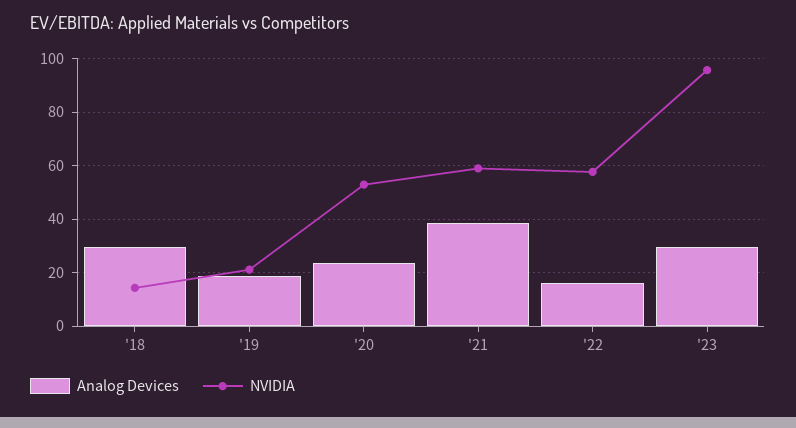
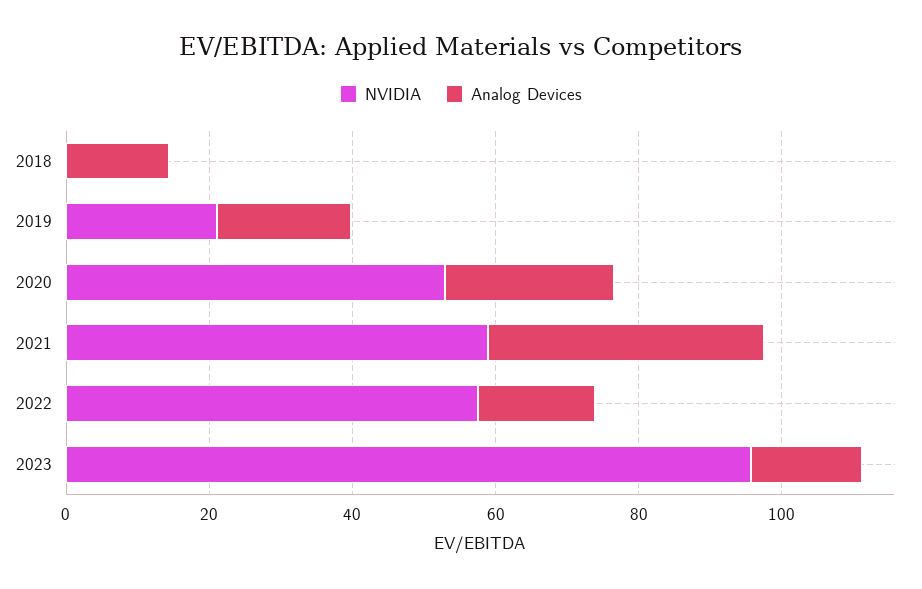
Analog Devices, '18: 30 -> 15
NVIDIA, '18: 15 -> 0
Analog Devices, '23: 30 -> 15

